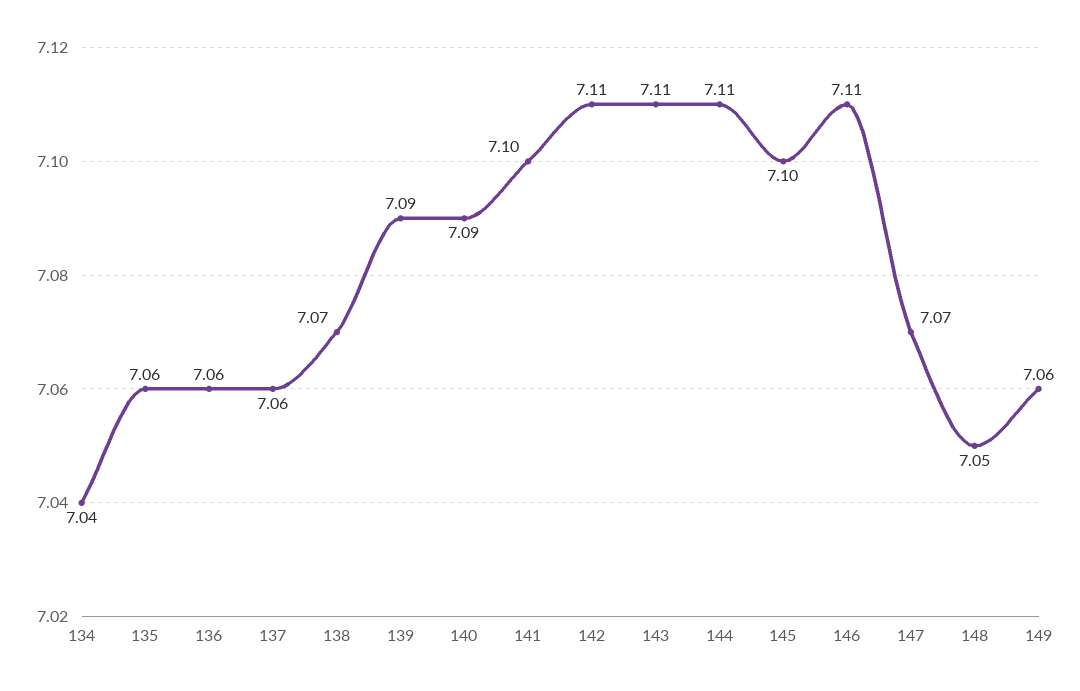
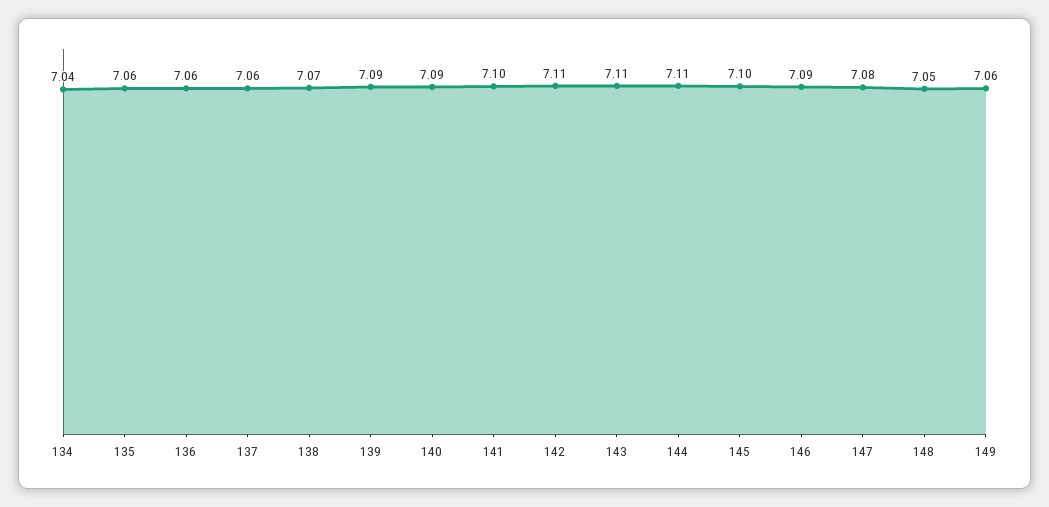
146: 7.11 -> 7.09
147: 7.07 -> 7.08

